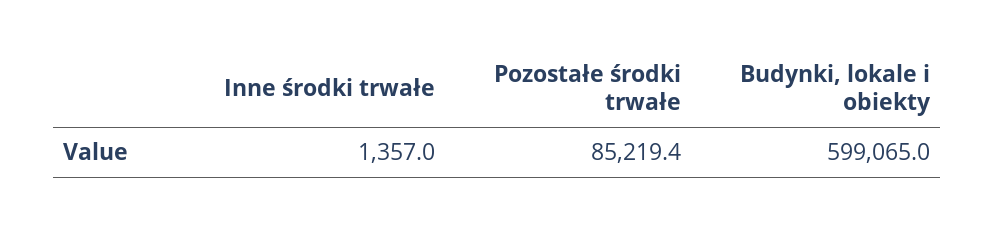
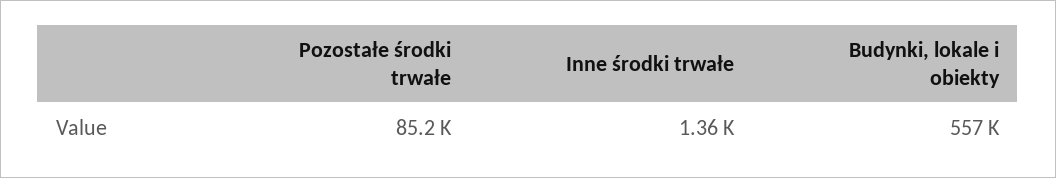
Budynki, lokale i obiekty: 599065 -> 557000

